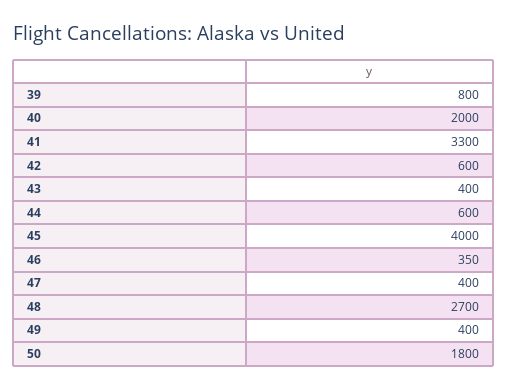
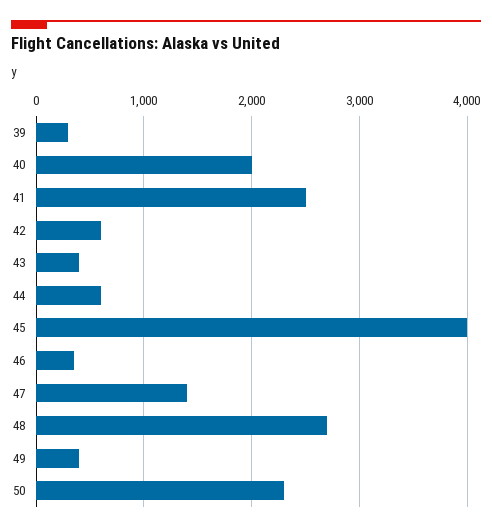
39: 800 -> 300
41: 3300 -> 2500
47: 400 -> 1400
50: 1800 -> 2300

